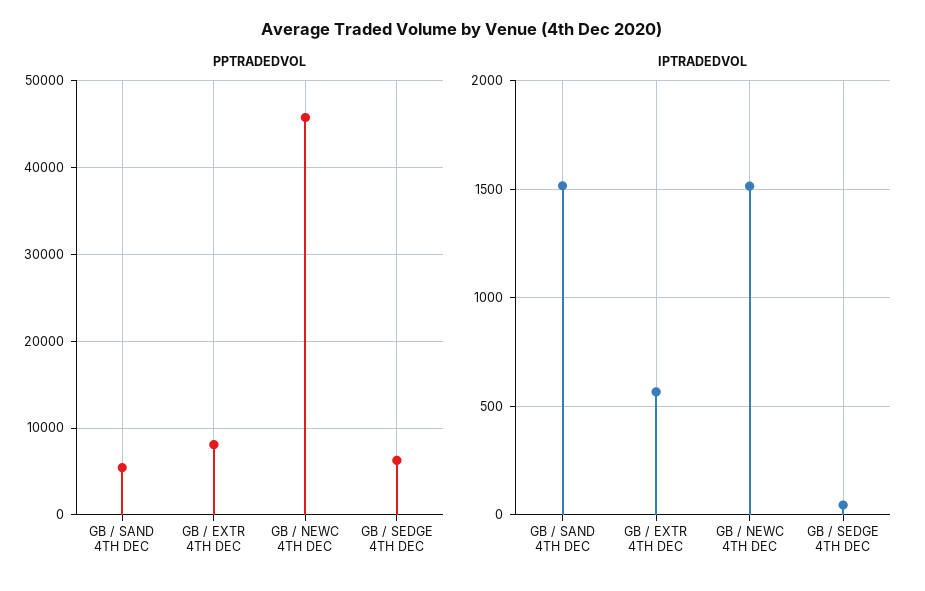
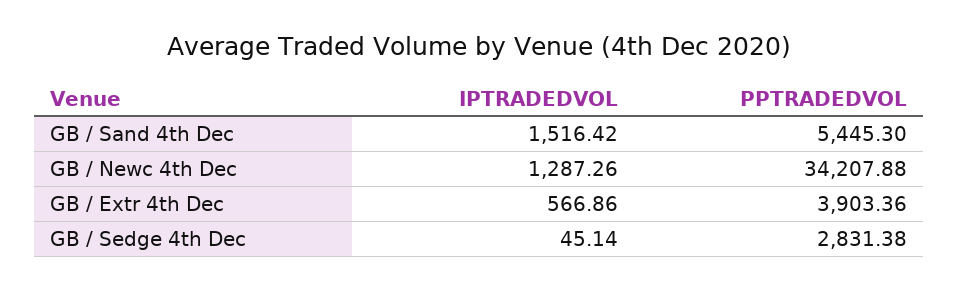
PPTRADEDVOL, GB / EXTR 4TH DEC: 8000 -> 3903.36
PPTRADEDVOL, GB / NEWC 4TH DEC: 46000 -> 34207.88
PPTRADEDVOL, GB / SEDGE 4TH DEC: 6000 -> 2831.38
IPTRADEDVOL, GB / NEWC 4TH DEC: 1500 -> 1287.26

